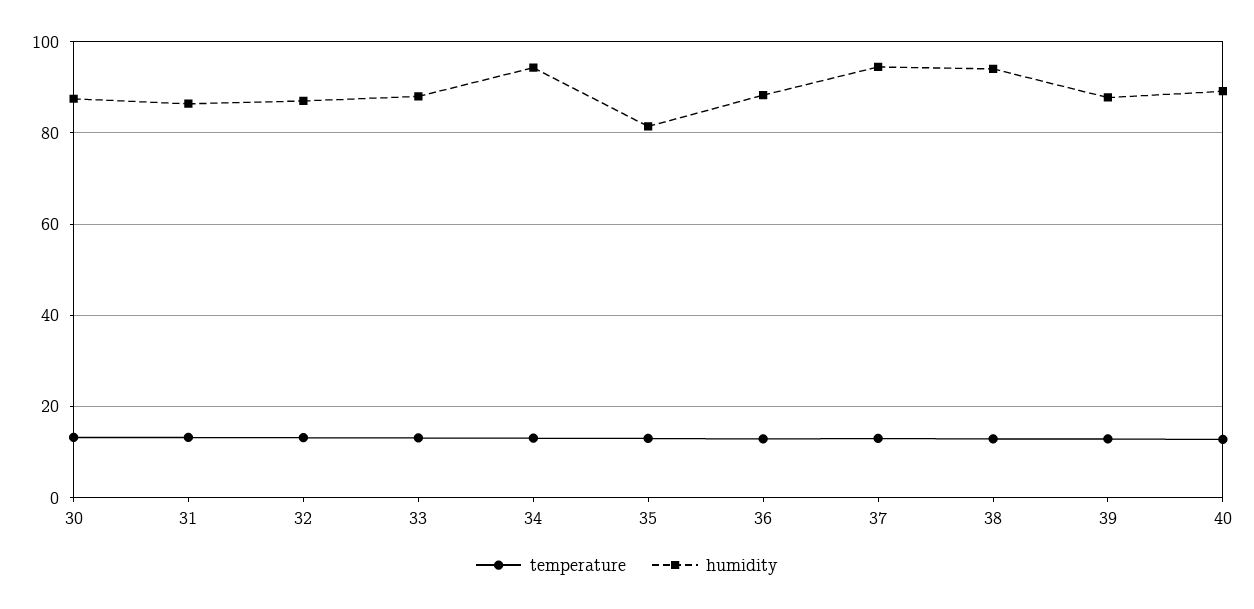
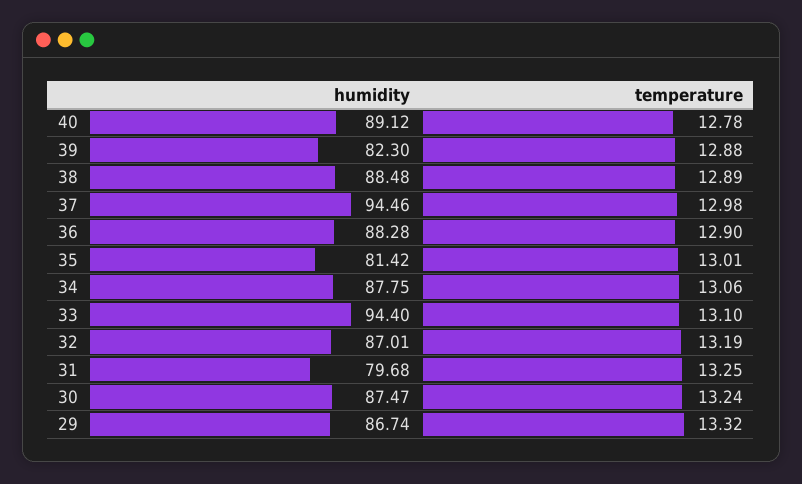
humidity, 31: 86 -> 79.68
humidity, 33: 88 -> 94.4
humidity, 34: 94 -> 87.75
humidity, 38: 94 -> 88.48
humidity, 39: 88 -> 82.3
humidity, 29: none -> 86.74
temperature, 29: none -> 13.32

